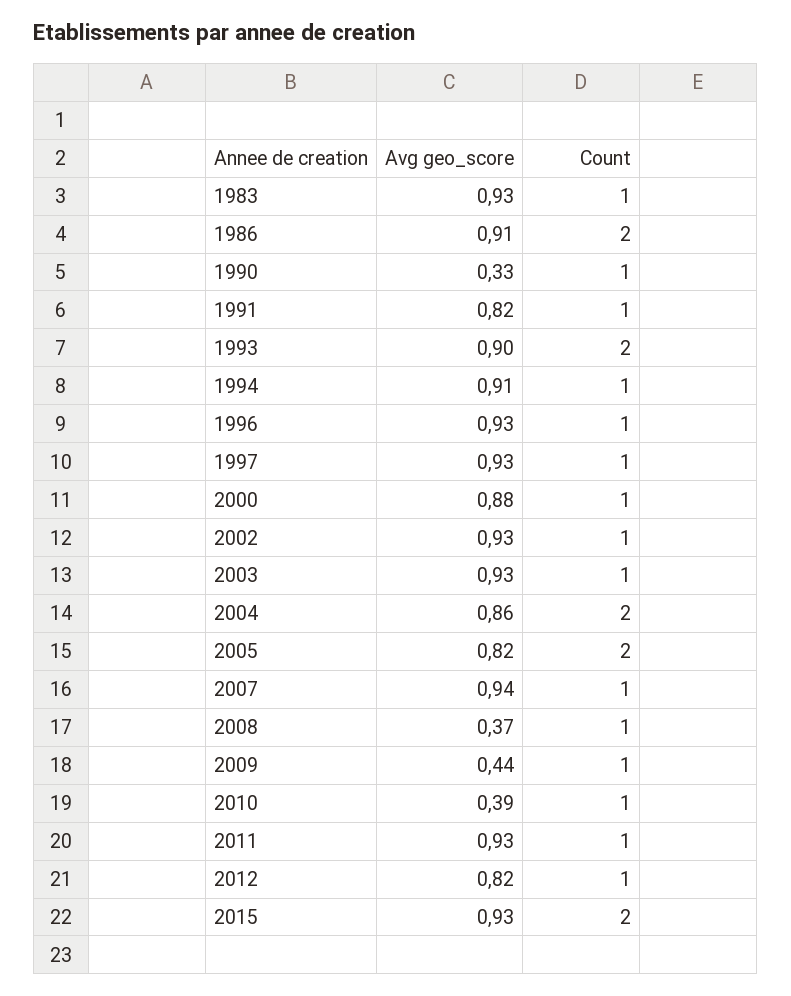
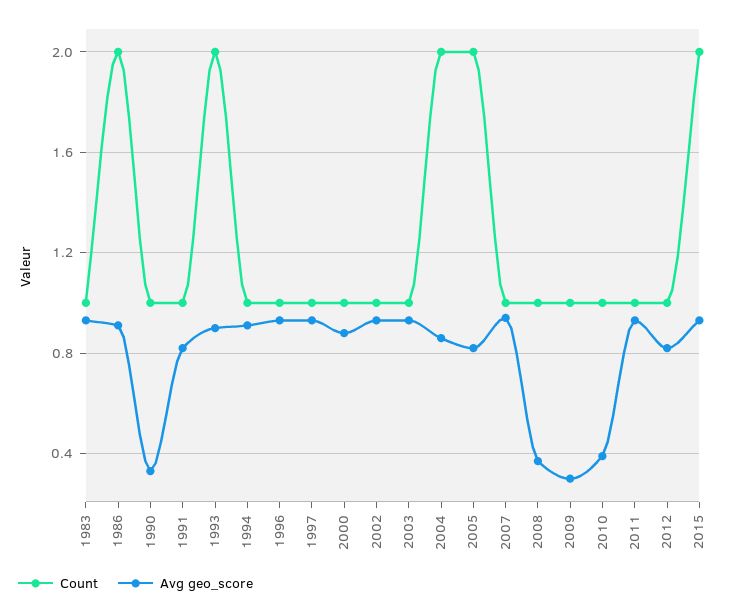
Avg geo_score, 2009: 0.44 -> 0.3

